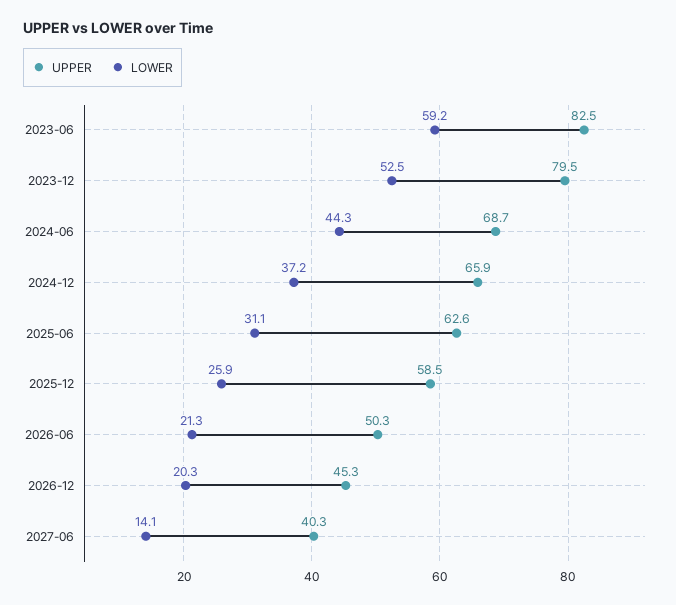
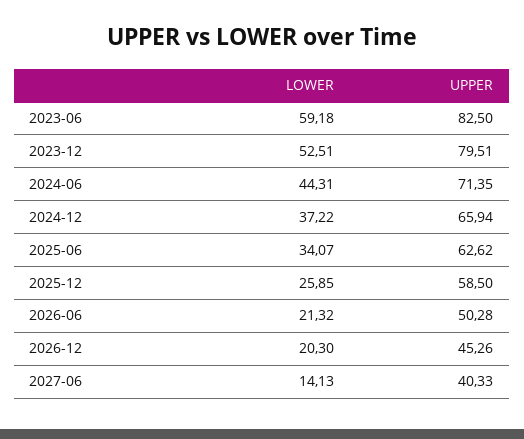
UPPER, 2024-06: 68.7 -> 71.35
LOWER, 2025-06: 31.1 -> 34.07

